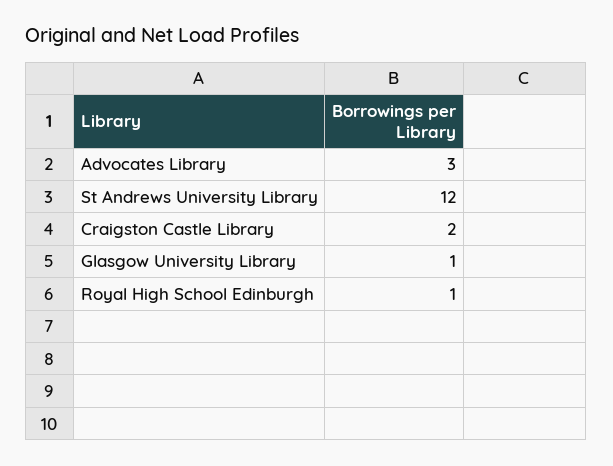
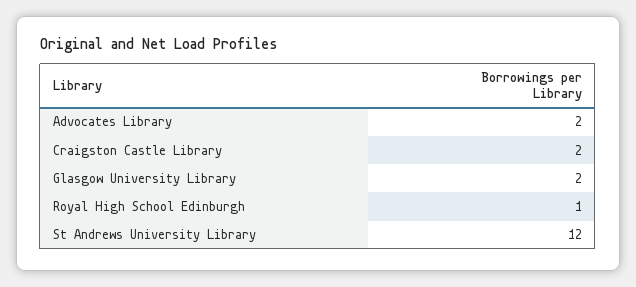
Advocates Library: 3 -> 2
Glasgow University Library: 1 -> 2

